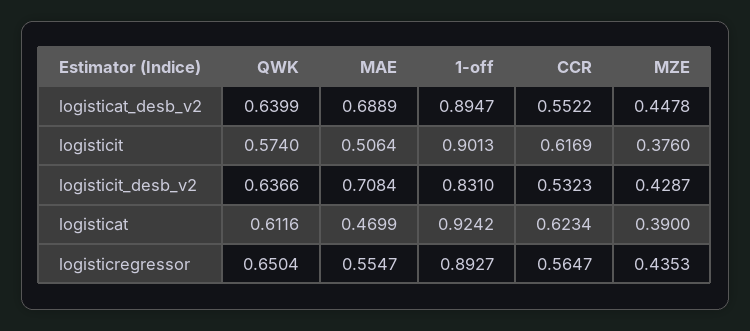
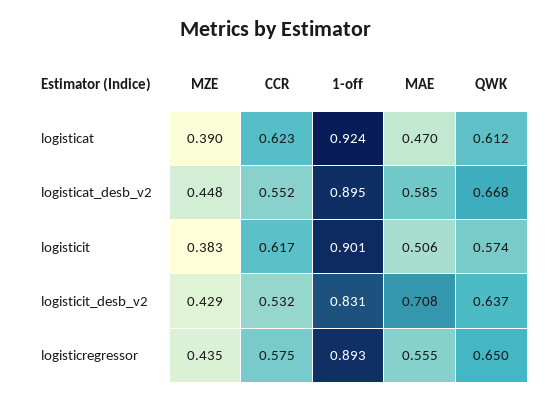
QWK, logisticat_desb_v2: 0.6399 -> 0.668
MAE, logisticat_desb_v2: 0.6889 -> 0.585
MZE, logisticit: 0.376 -> 0.383
CCR, logisticregressor: 0.5647 -> 0.575

